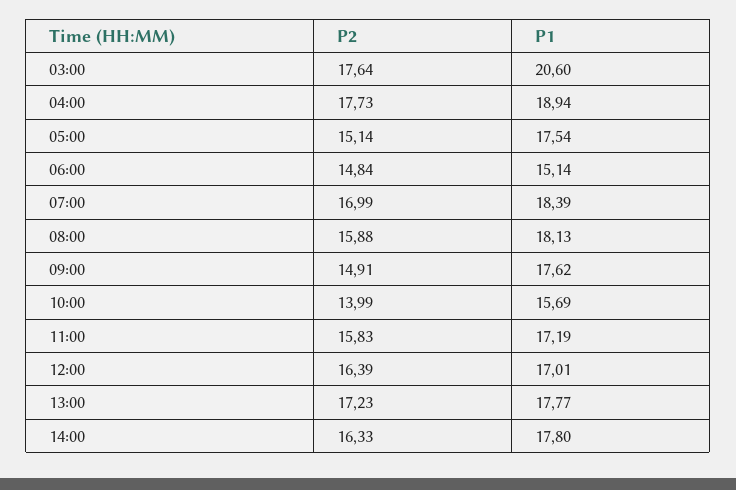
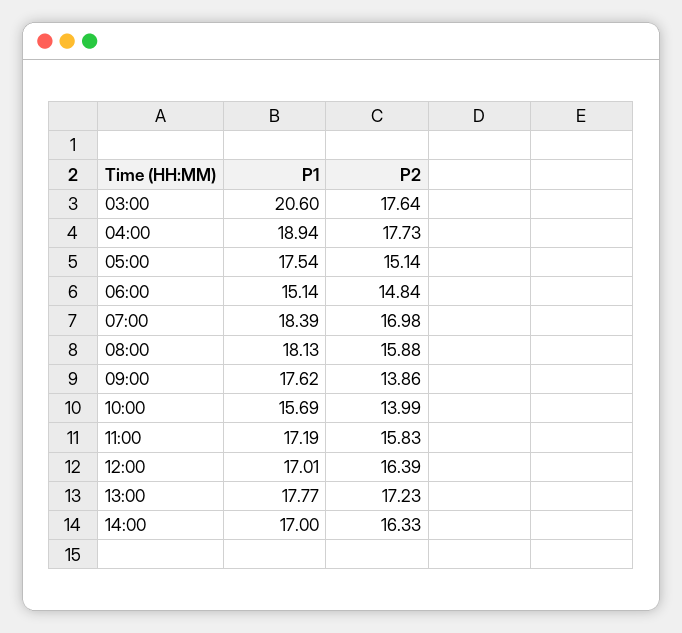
P2, 07:00: 16.99 -> 16.98
P2, 09:00: 14.91 -> 13.86
P1, 14:00: 17.8 -> 17

